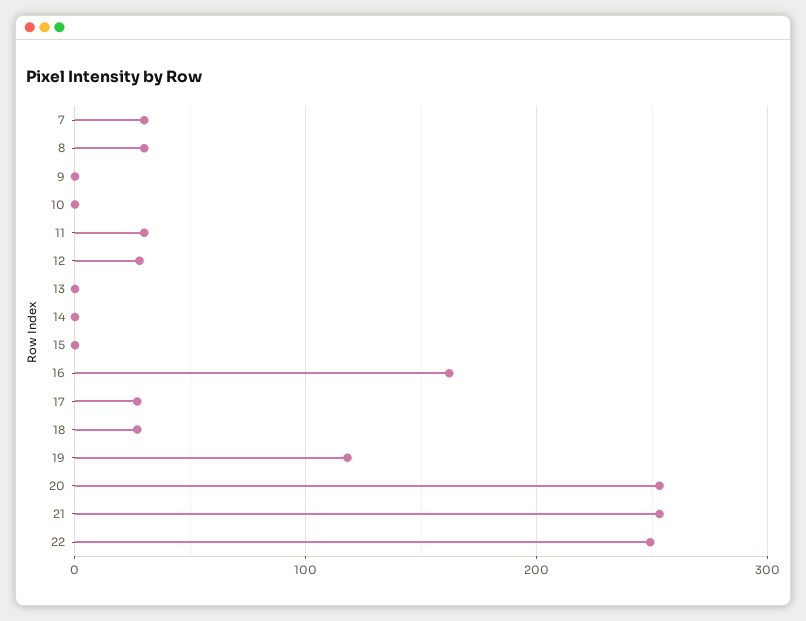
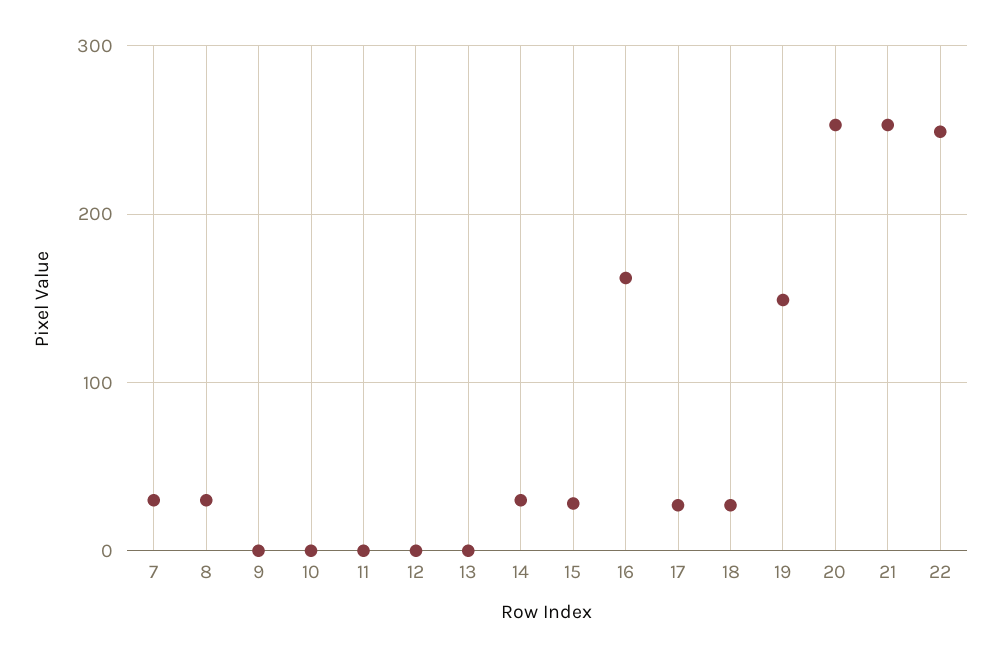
11: 30 -> 0
12: 30 -> 0
14: 0 -> 30
15: 0 -> 30
19: 120 -> 150

